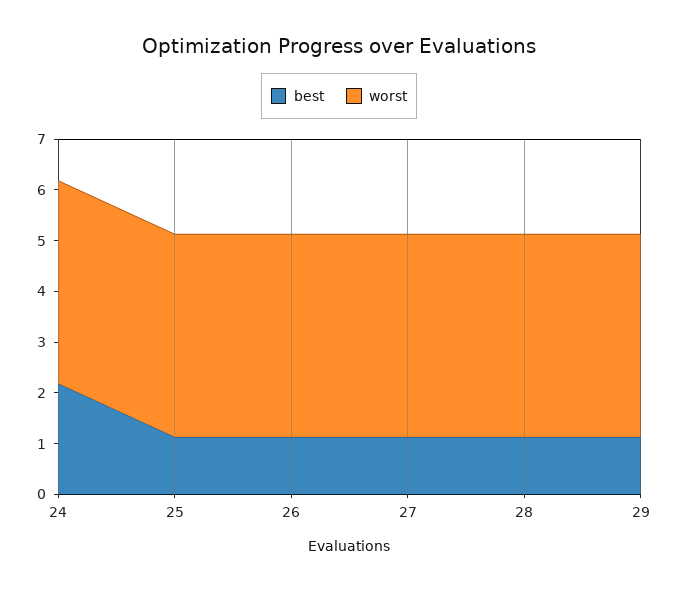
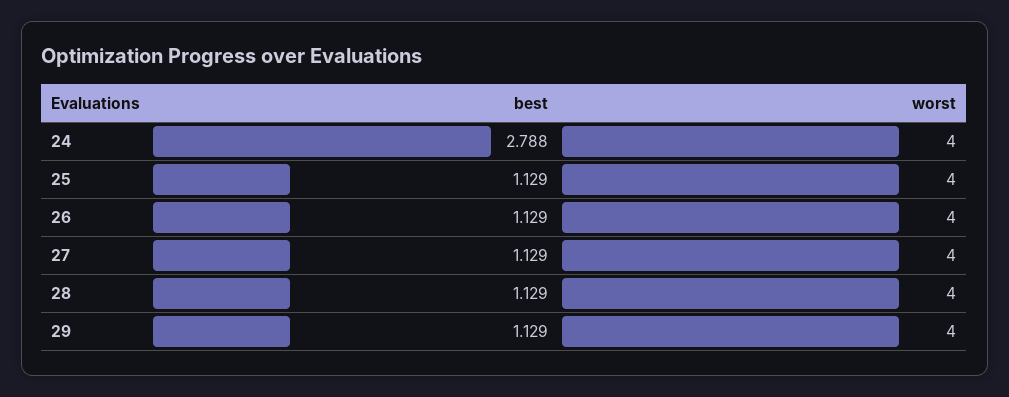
best, 24: 2.2 -> 2.788

